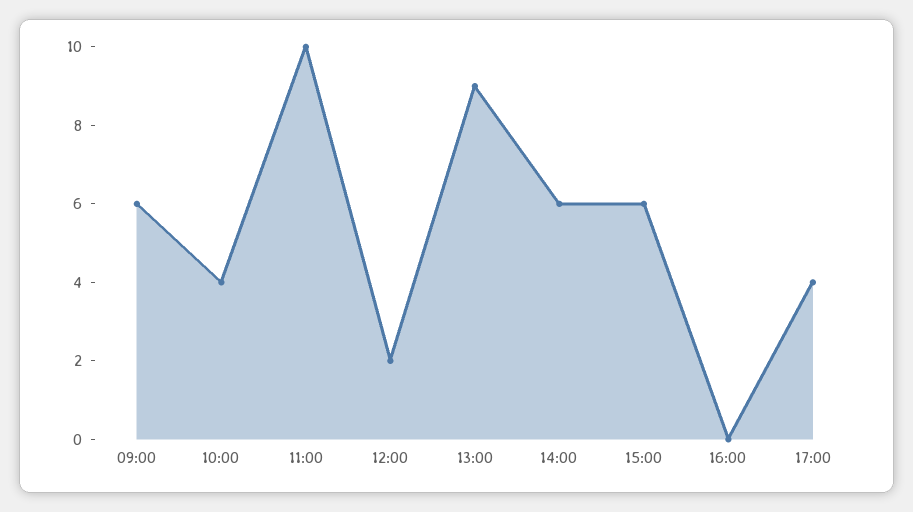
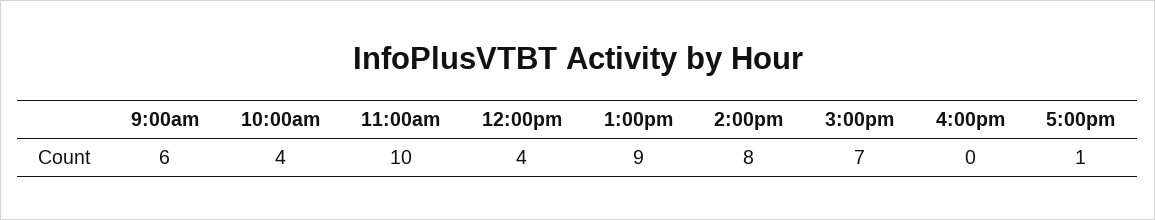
12:00: 2 -> 4
14:00: 6 -> 8
15:00: 6 -> 7
17:00: 4 -> 1

